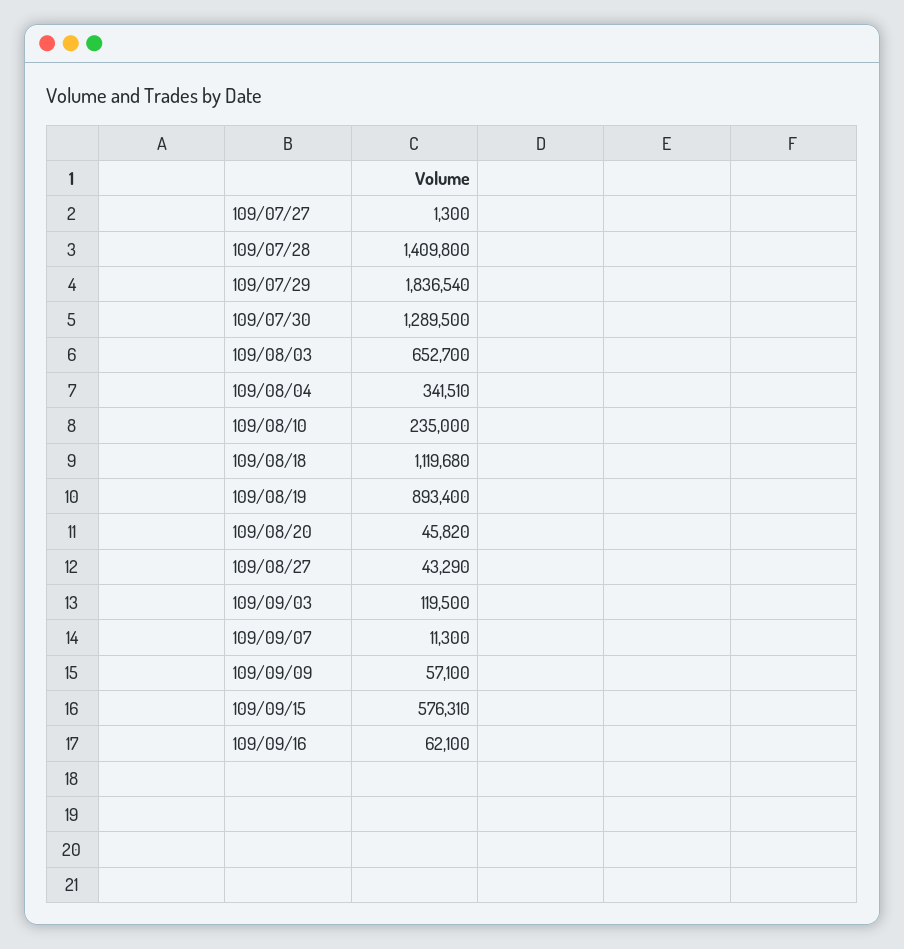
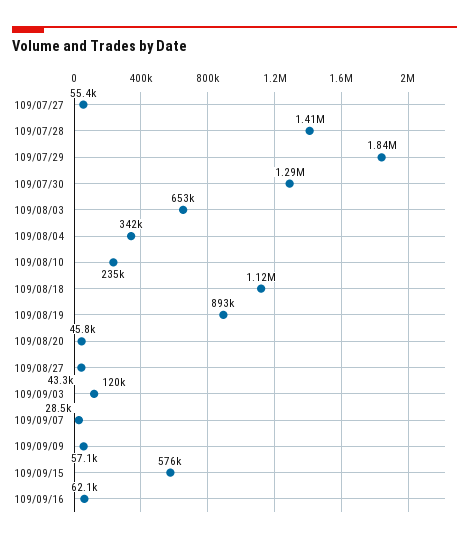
109/07/27: 1300 -> 55400
109/09/07: 11300 -> 28500

